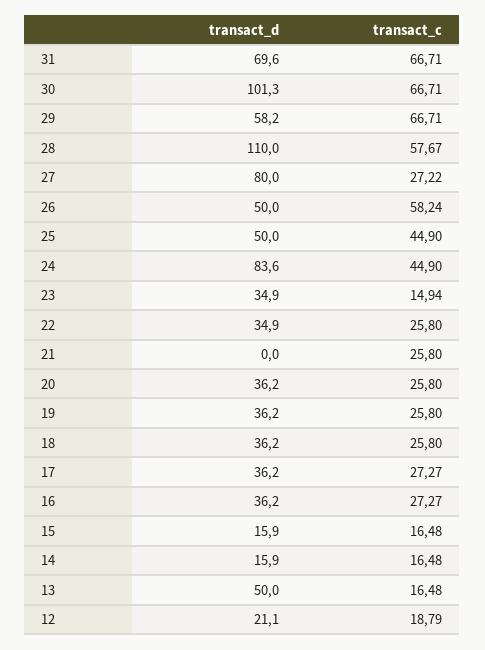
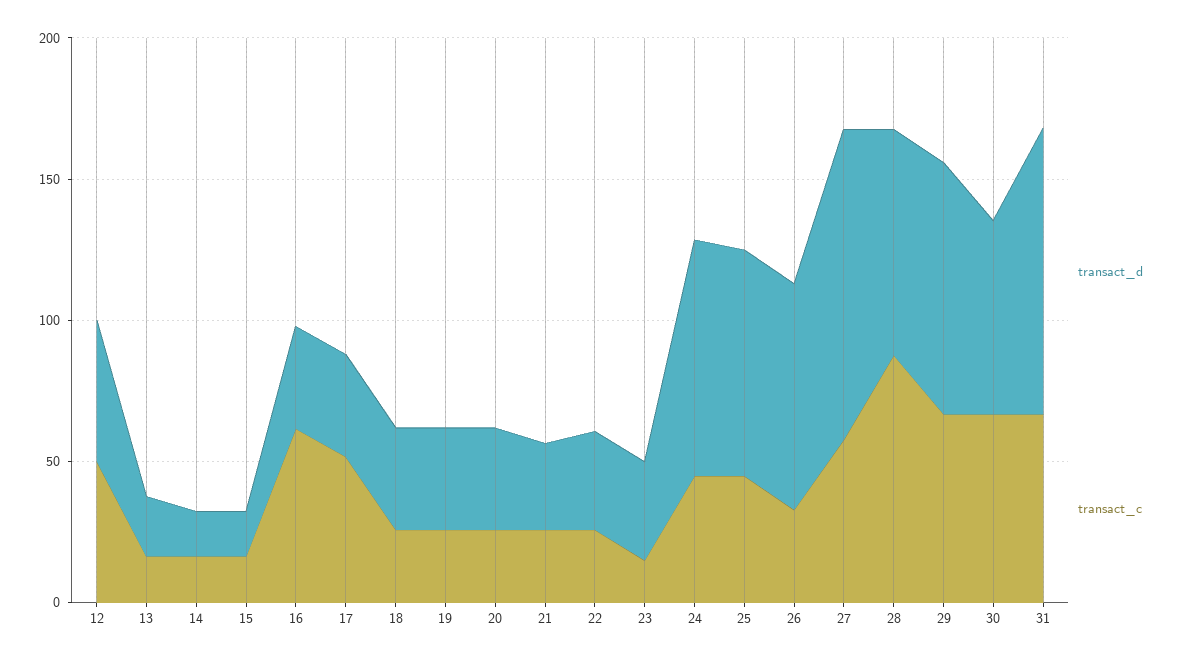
transact_d, 31: 69.6 -> 100
transact_d, 30: 101.3 -> 70
transact_d, 29: 58.2 -> 90
transact_d, 28: 110 -> 80
transact_c, 28: 57.67 -> 90
transact_d, 27: 80 -> 110
transact_c, 27: 27.22 -> 60
transact_d, 26: 50 -> 80
transact_c, 26: 58.24 -> 30
transact_d, 25: 50 -> 80
transact_d, 21: 0 -> 30
transact_c, 17: 27.27 -> 50
transact_c, 16: 27.27 -> 60
transact_d, 13: 50 -> 20
transact_d, 12: 21.1 -> 50
transact_c, 12: 18.79 -> 50

